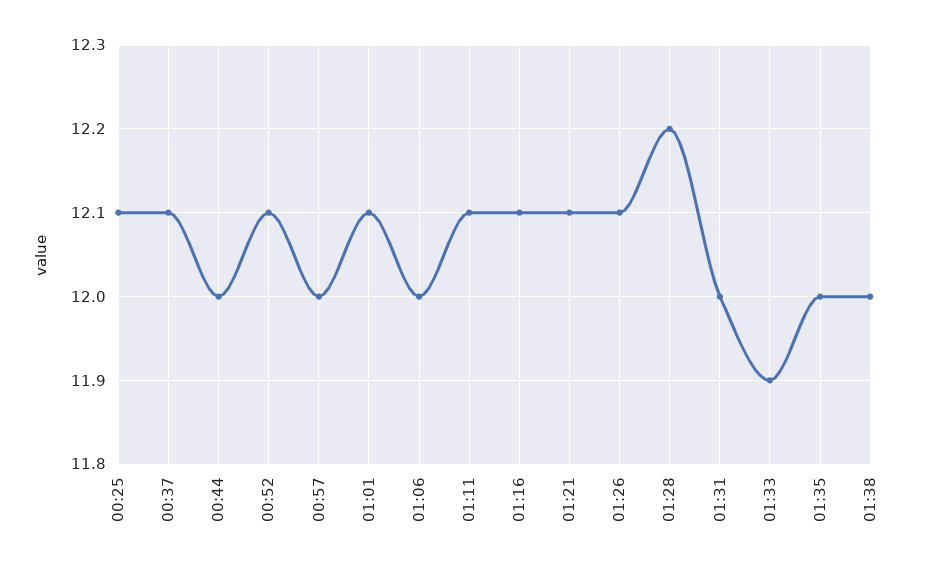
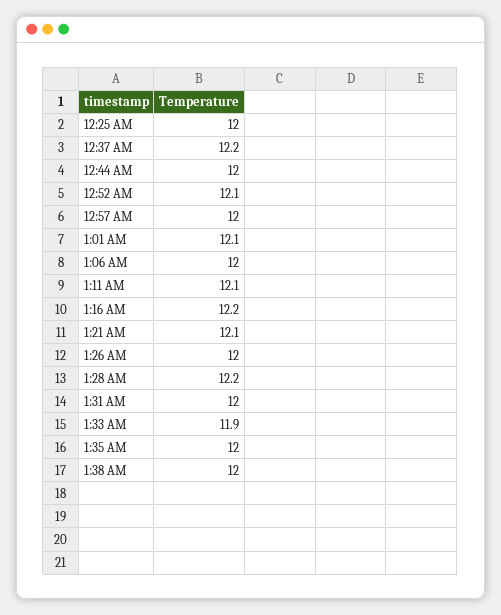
00:25: 12.1 -> 12
00:37: 12.1 -> 12.2
01:16: 12.1 -> 12.2
01:26: 12.1 -> 12

